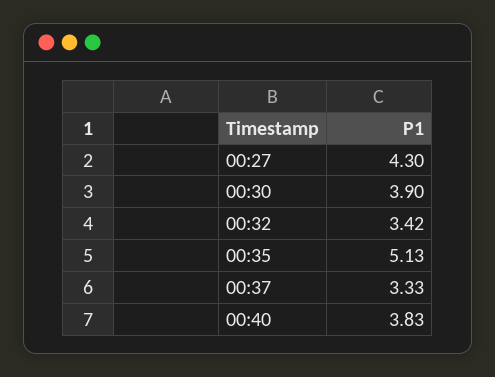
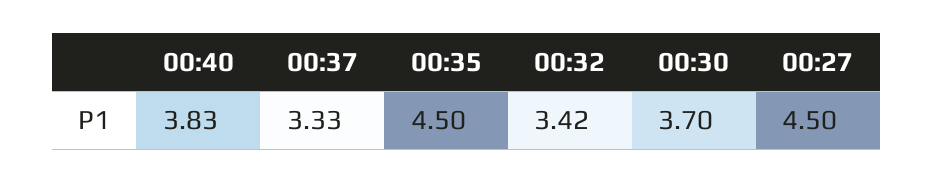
00:27: 4.3 -> 4.5
00:30: 3.9 -> 3.7
00:35: 5.13 -> 4.5

